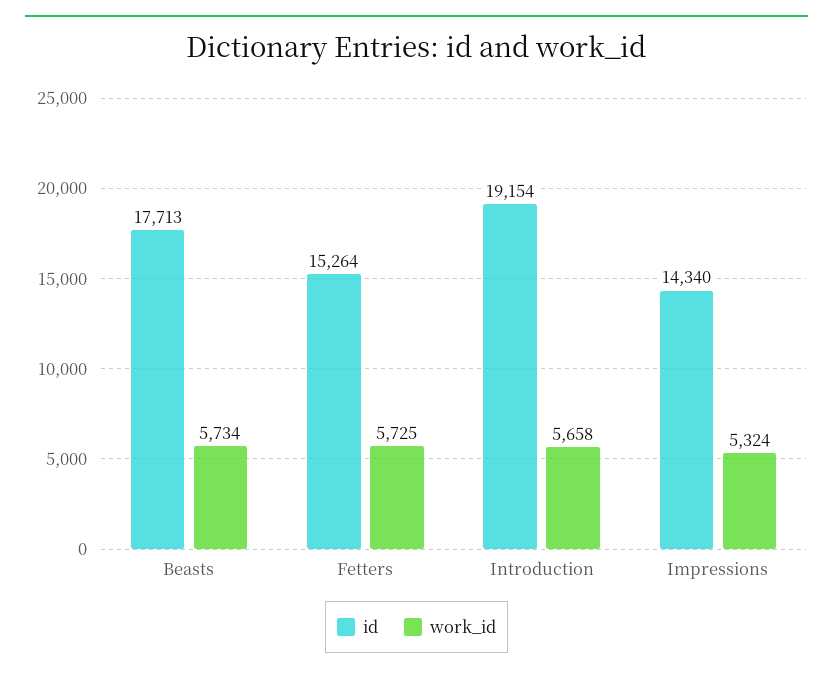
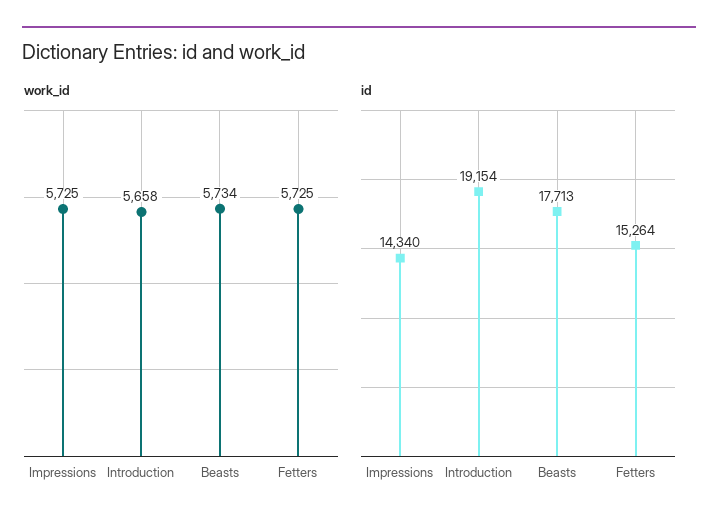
work_id, Impressions: 5324 -> 5725

